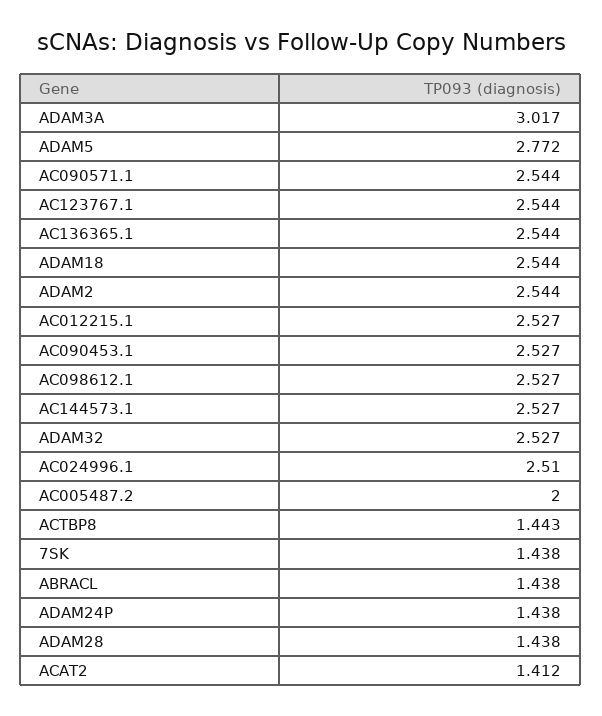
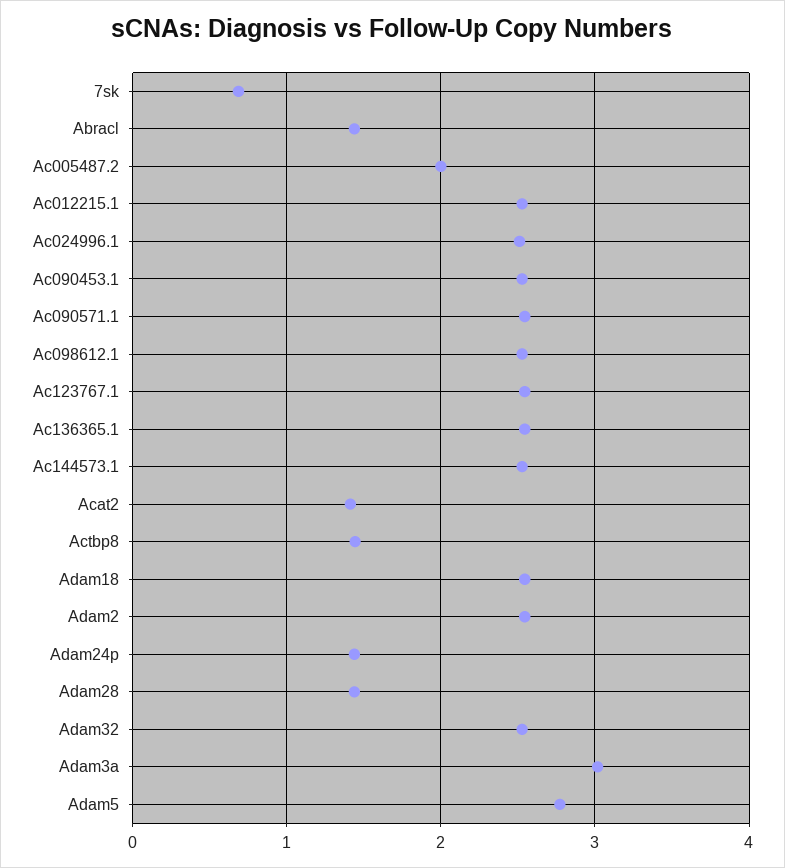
7SK: 1.438 -> 0.7

